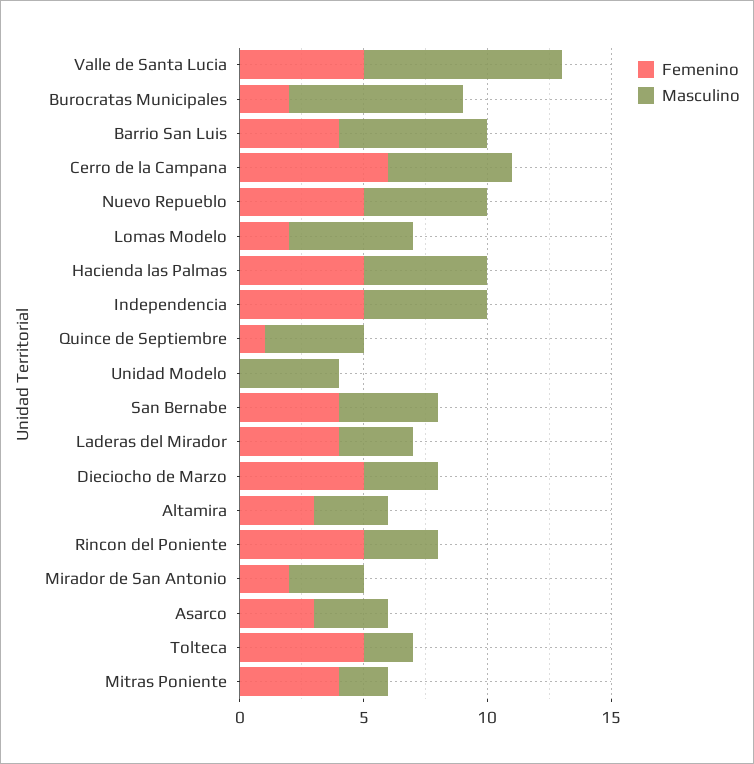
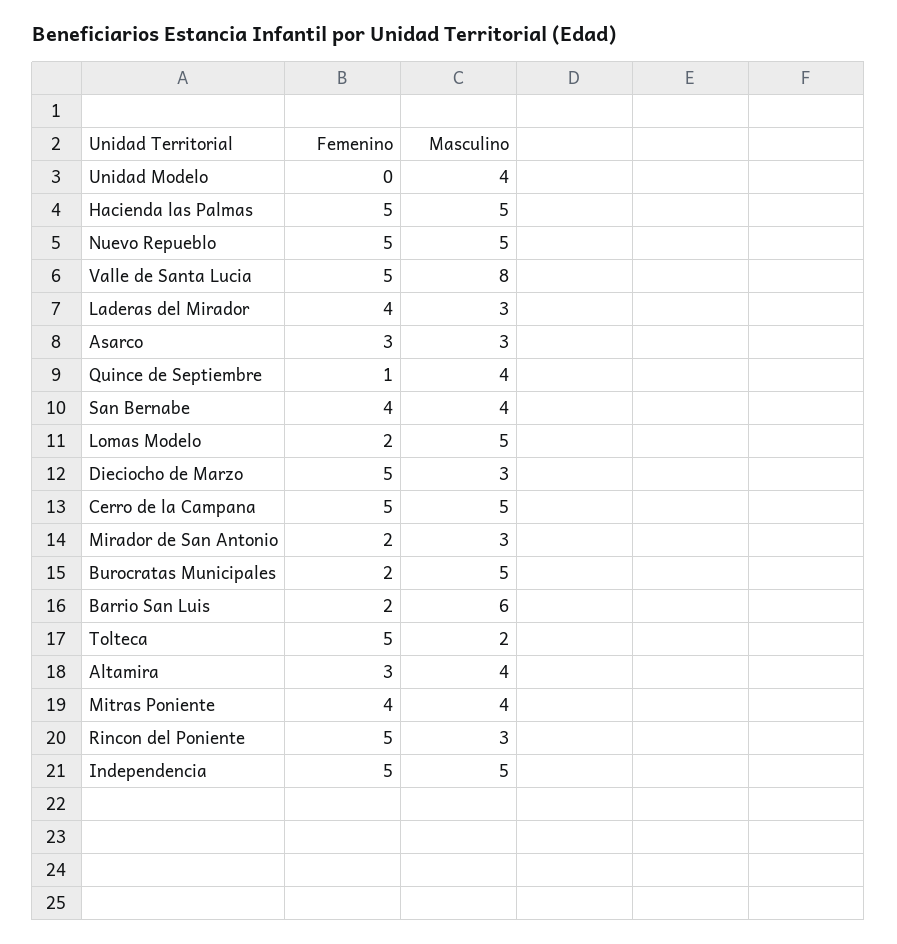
Masculino, Burocratas Municipales: 7 -> 5
Femenino, Barrio San Luis: 4 -> 2
Femenino, Cerro de la Campana: 6 -> 5
Masculino, Altamira: 3 -> 4
Masculino, Mitras Poniente: 2 -> 4

